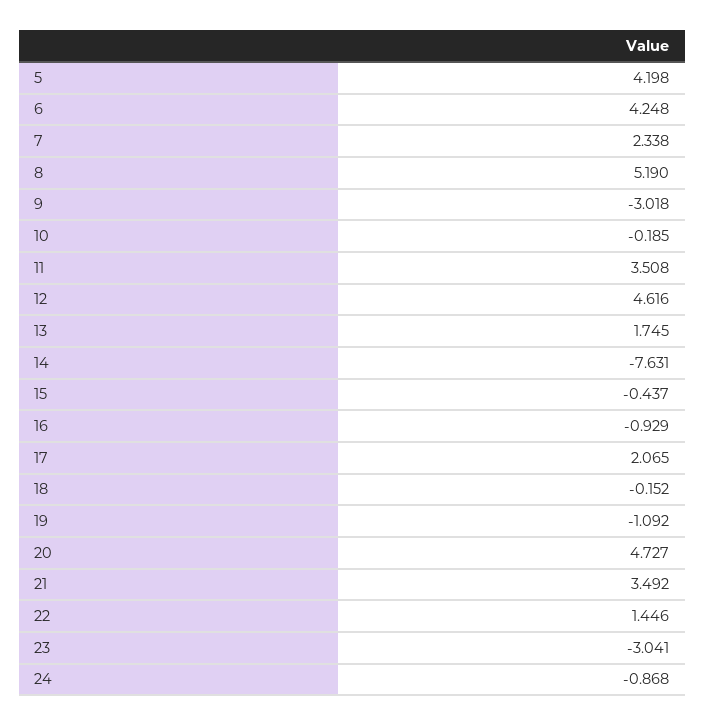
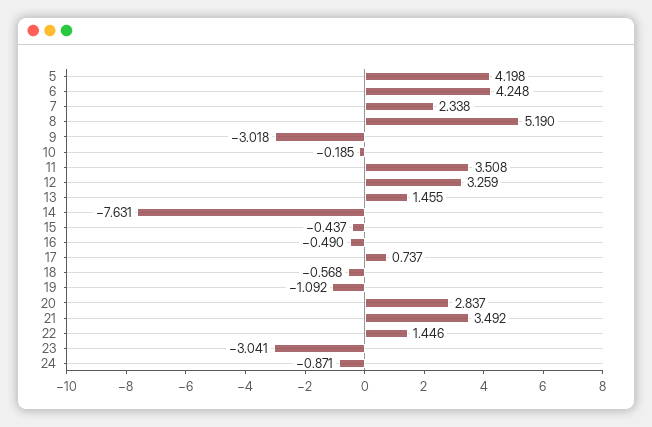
12: 4.616 -> 3.259
13: 1.745 -> 1.455
16: -0.929 -> -0.49
17: 2.065 -> 0.737
18: -0.152 -> -0.568
20: 4.727 -> 2.837
24: -0.868 -> -0.871

